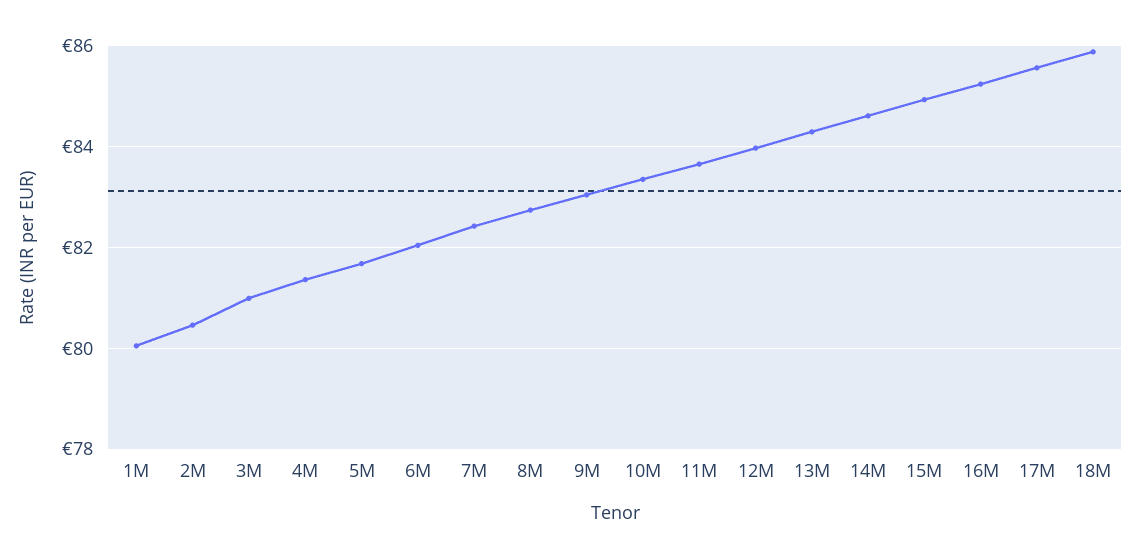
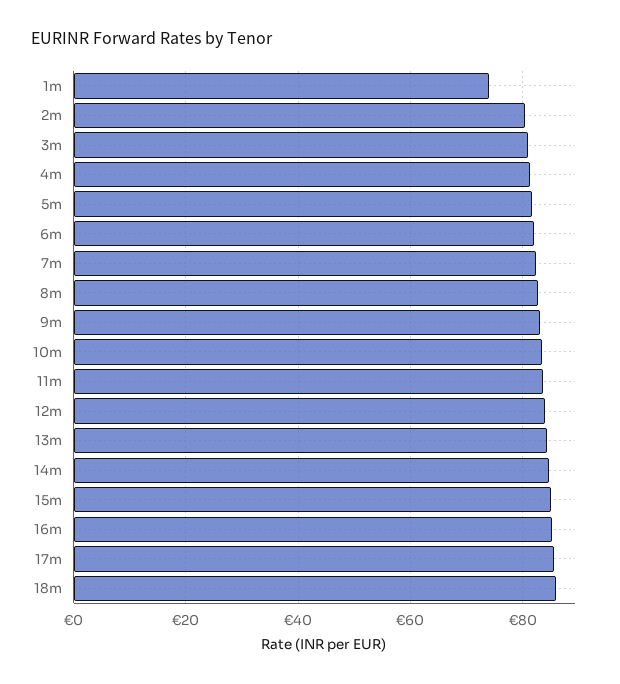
1M: 80 -> 74

